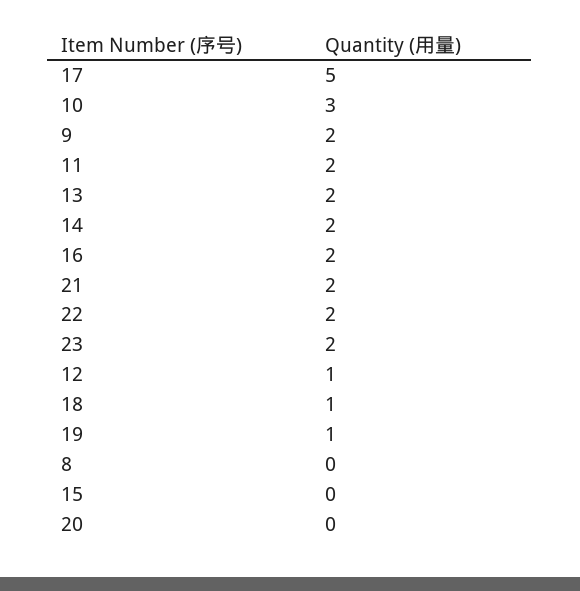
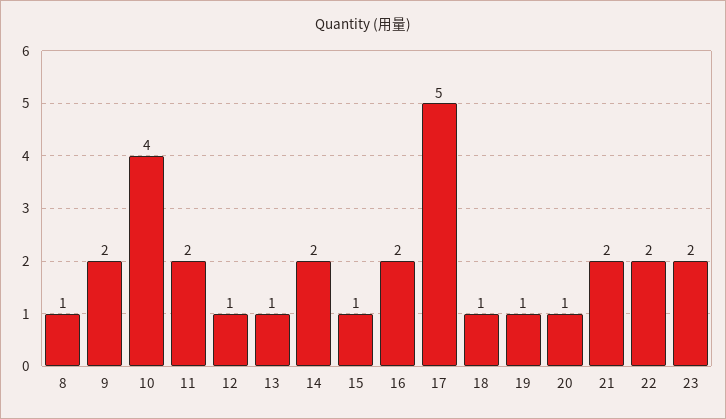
10: 3 -> 4
13: 2 -> 1
8: 0 -> 1
15: 0 -> 1
20: 0 -> 1

